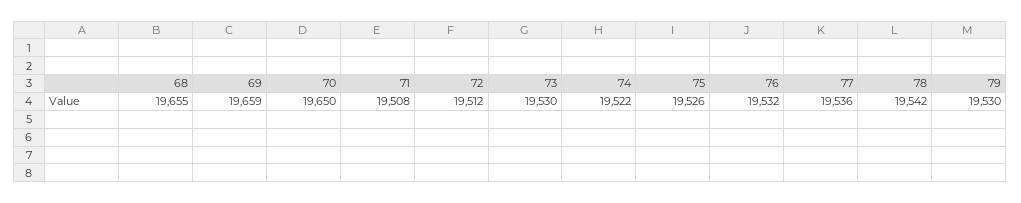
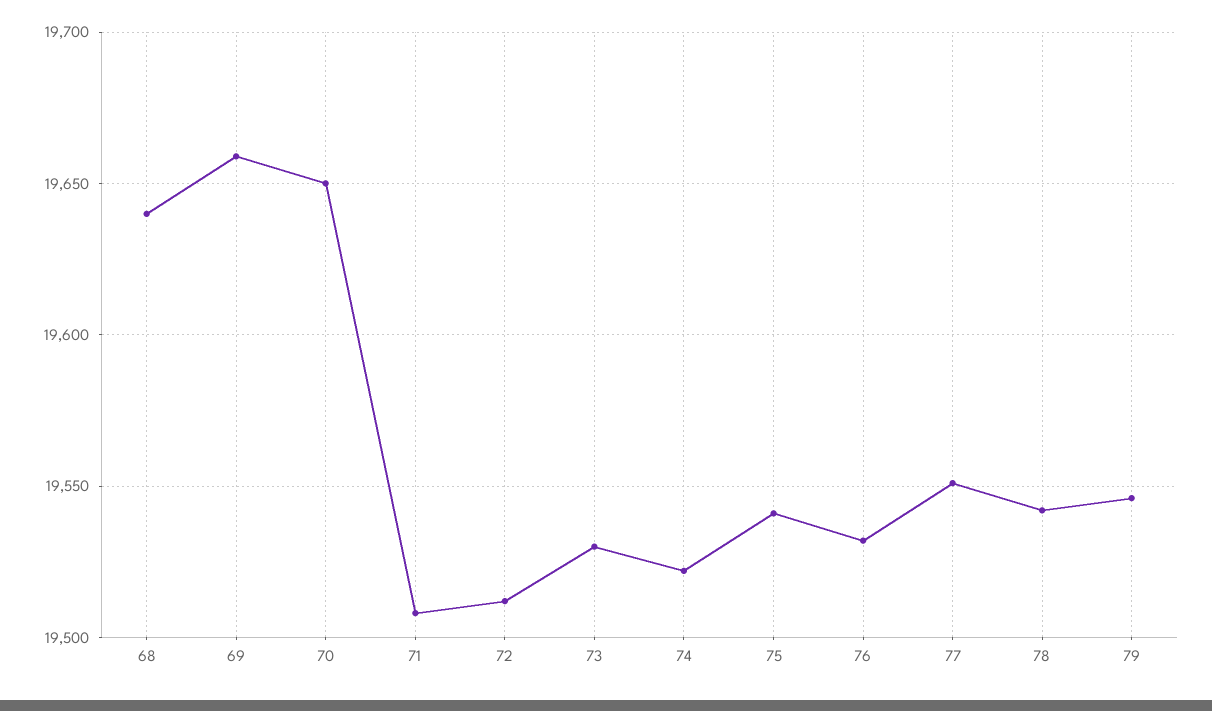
68: 19655 -> 19640
75: 19526 -> 19540
77: 19536 -> 19550
79: 19530 -> 19545

